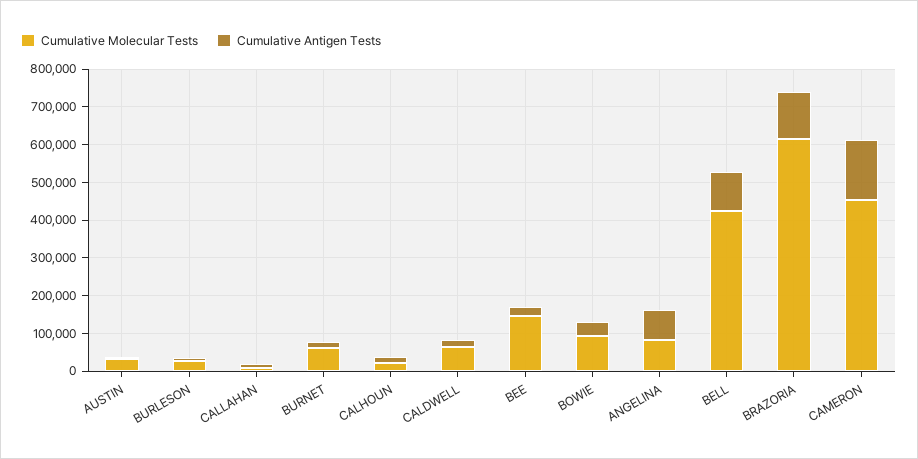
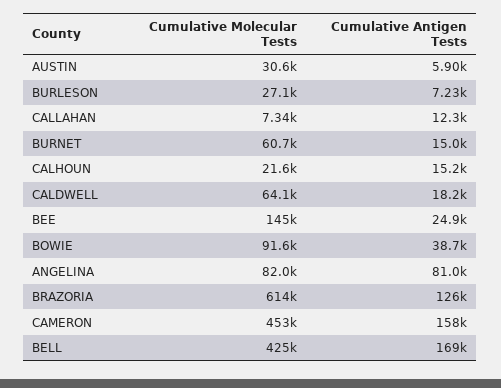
Cumulative Antigen Tests, BELL: 100000 -> 169000

